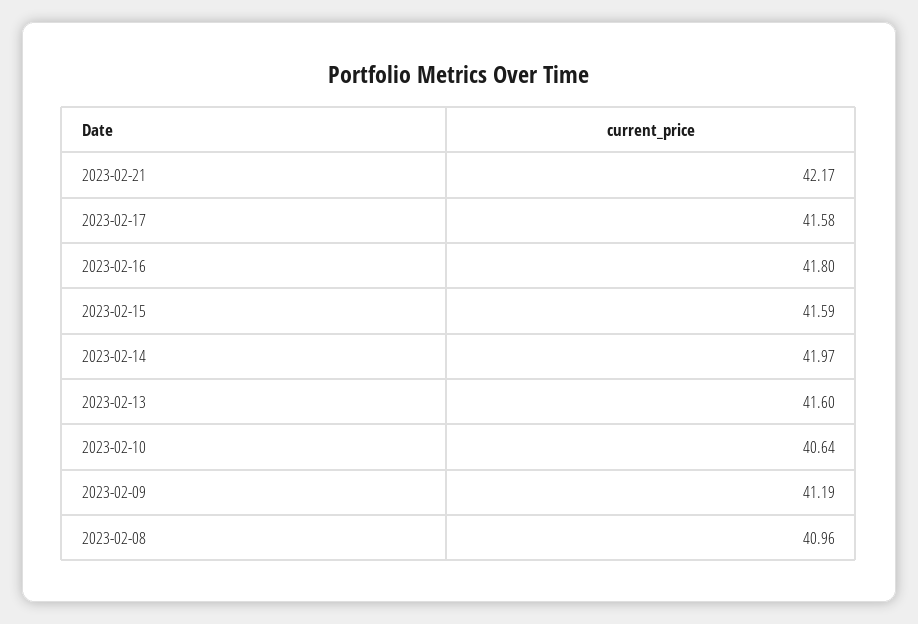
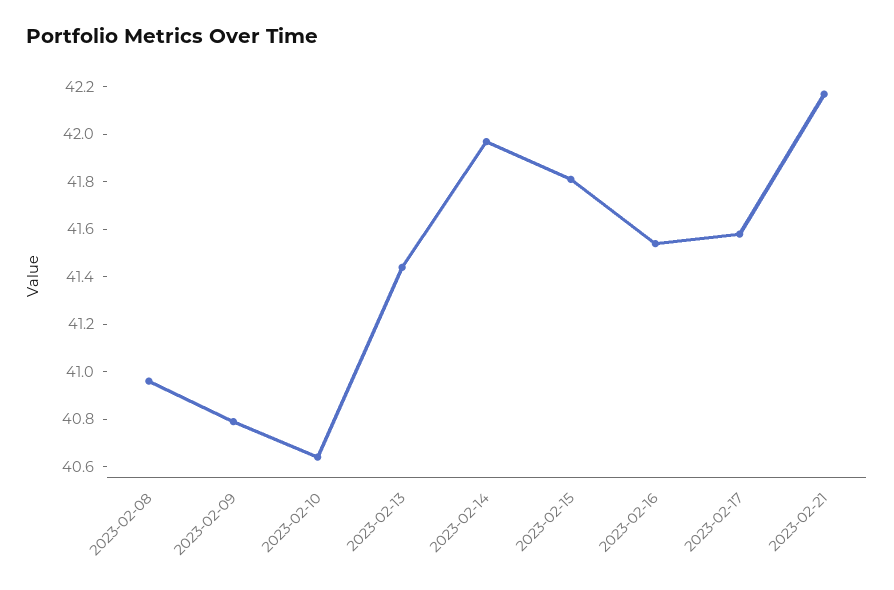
2023-02-16: 41.8 -> 41.55
2023-02-15: 41.59 -> 41.8
2023-02-13: 41.6 -> 41.45
2023-02-09: 41.19 -> 40.8

